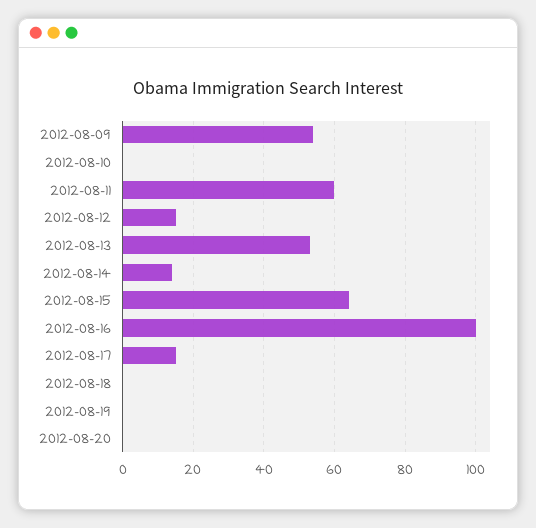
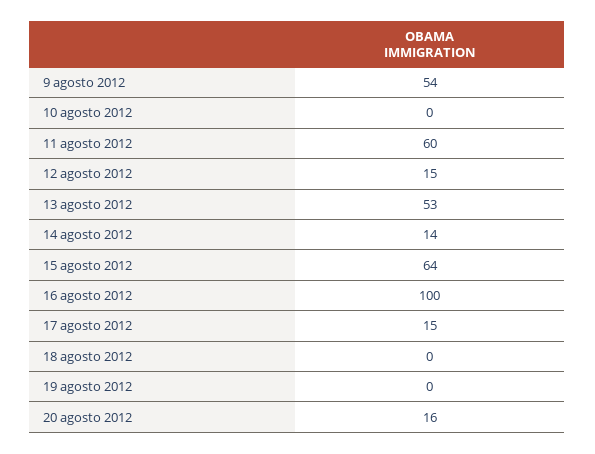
2012-08-20: 0 -> 16

